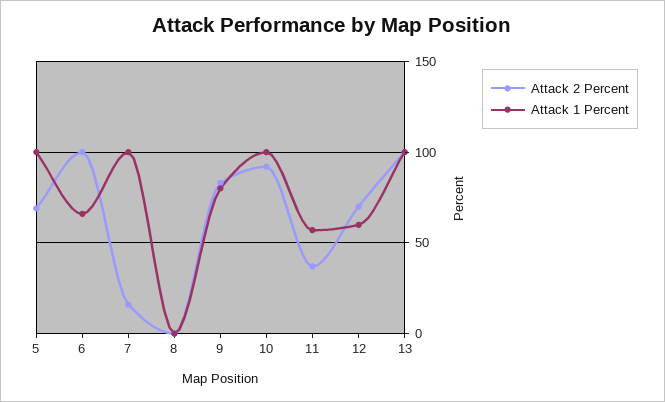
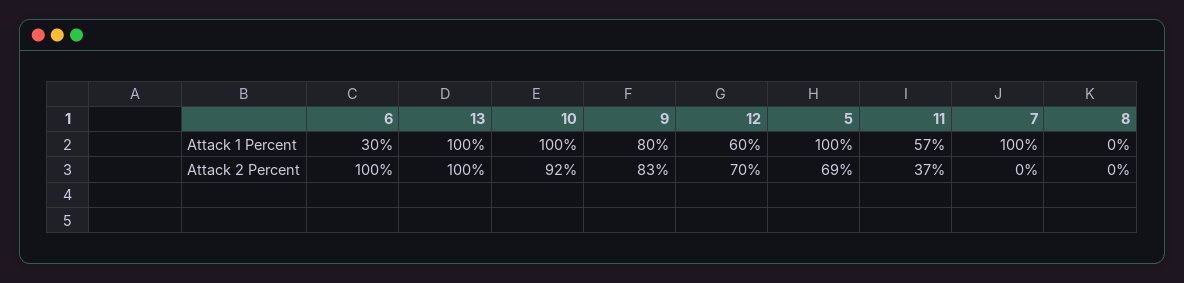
Attack 1 Percent, 6: 65 -> 30
Attack 2 Percent, 7: 15 -> 0

